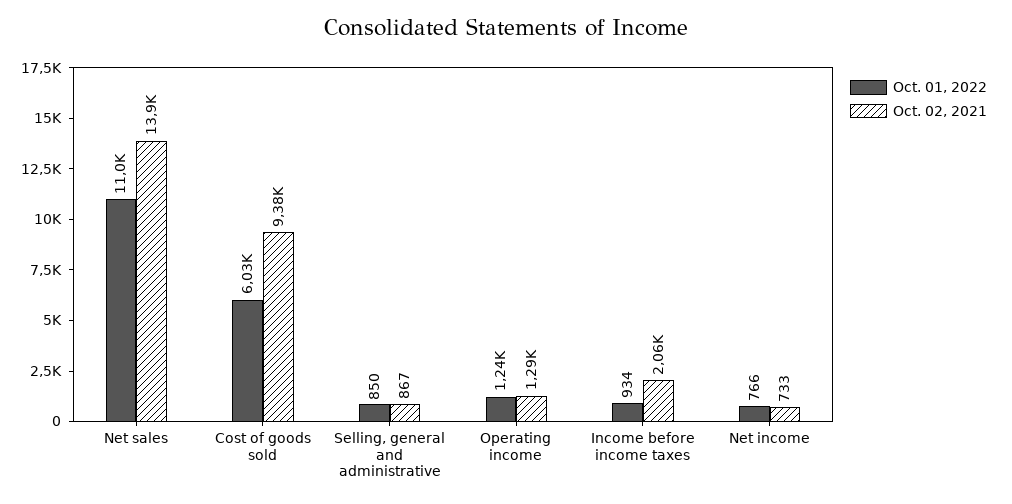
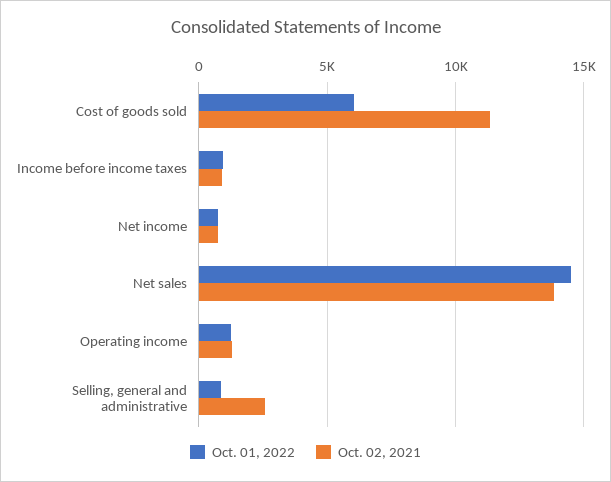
Oct. 01, 2022, Net sales: 11000 -> 14500
Oct. 02, 2021, Cost of goods sold: 9380 -> 11500
Oct. 02, 2021, Selling, general and administrative: 867 -> 2500
Oct. 02, 2021, Income before income taxes: 2060 -> 1000

